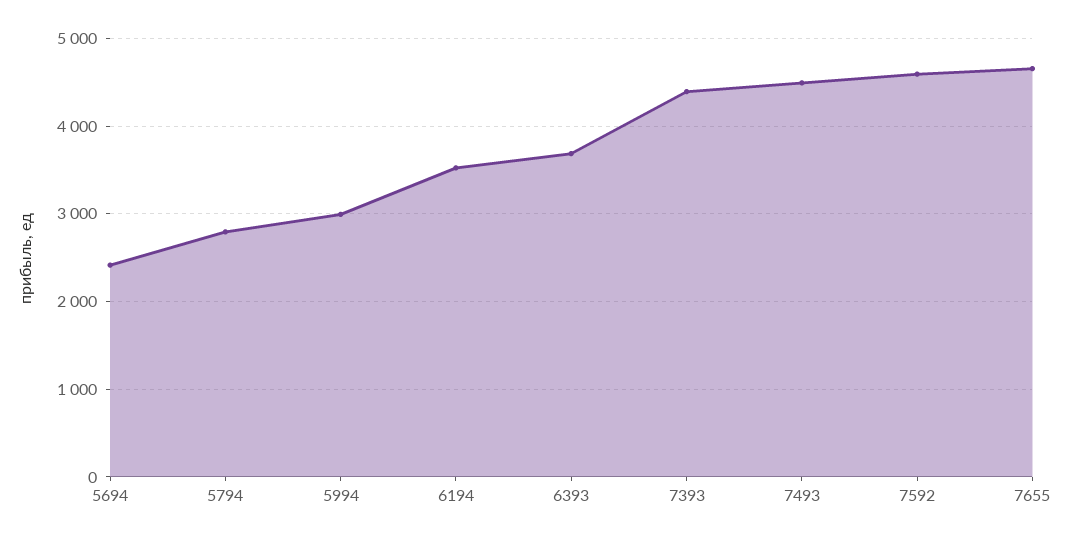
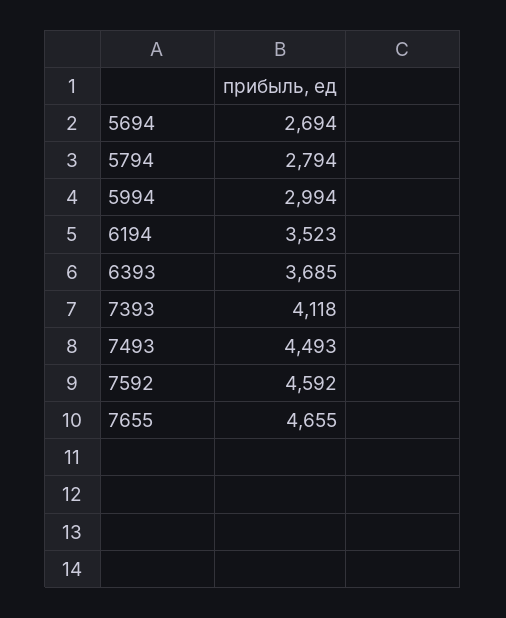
5694: 2400 -> 2694
7393: 4400 -> 4118

